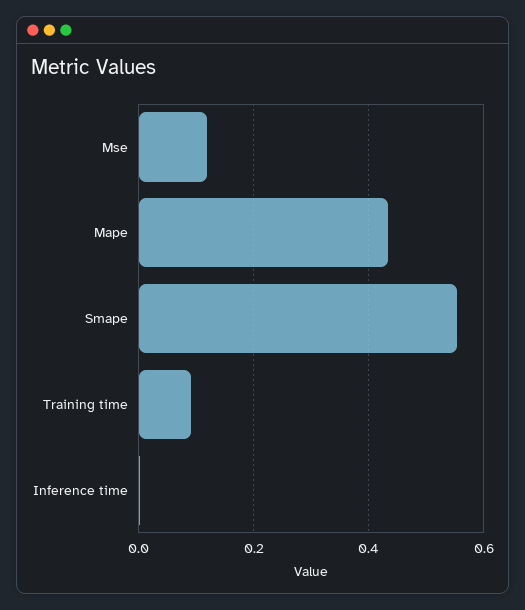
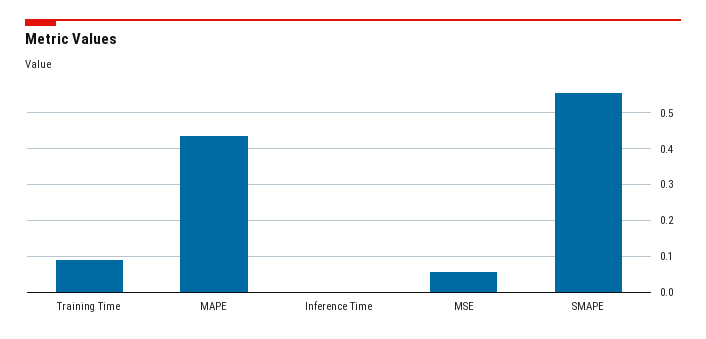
Mse: 0.12 -> 0.06

